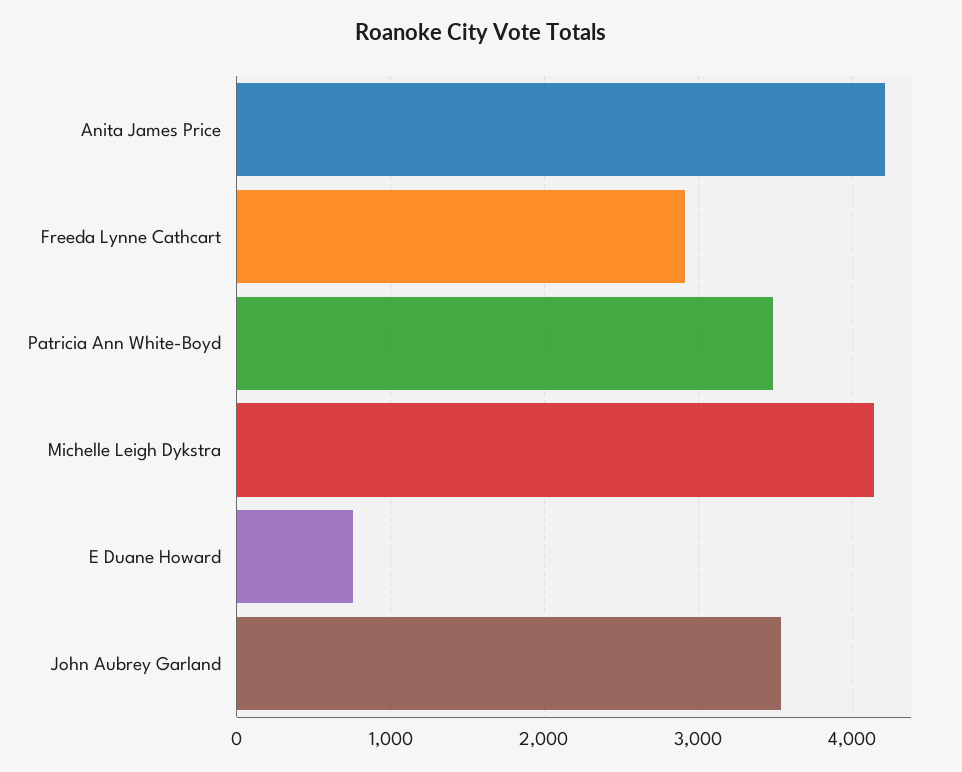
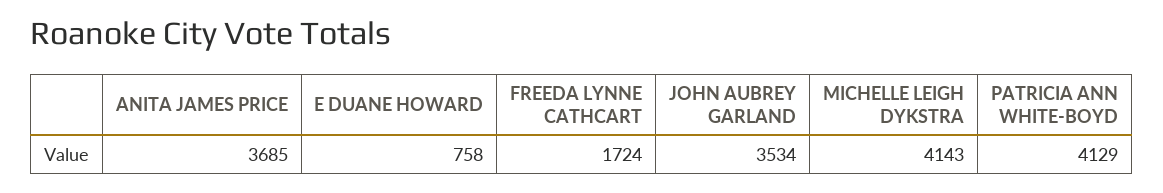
Anita James Price: 4200 -> 3685
Freeda Lynne Cathcart: 2900 -> 1724
Patricia Ann White-Boyd: 3500 -> 4129

